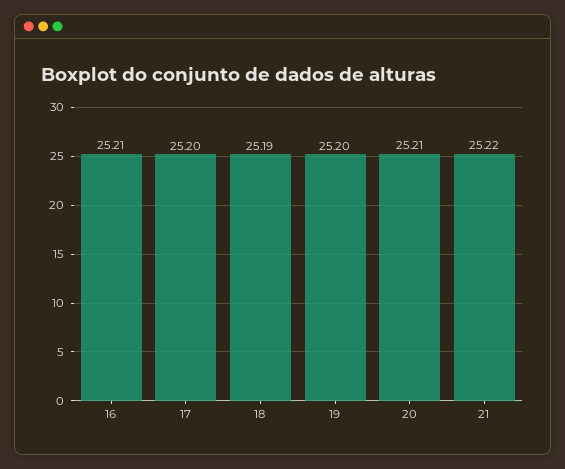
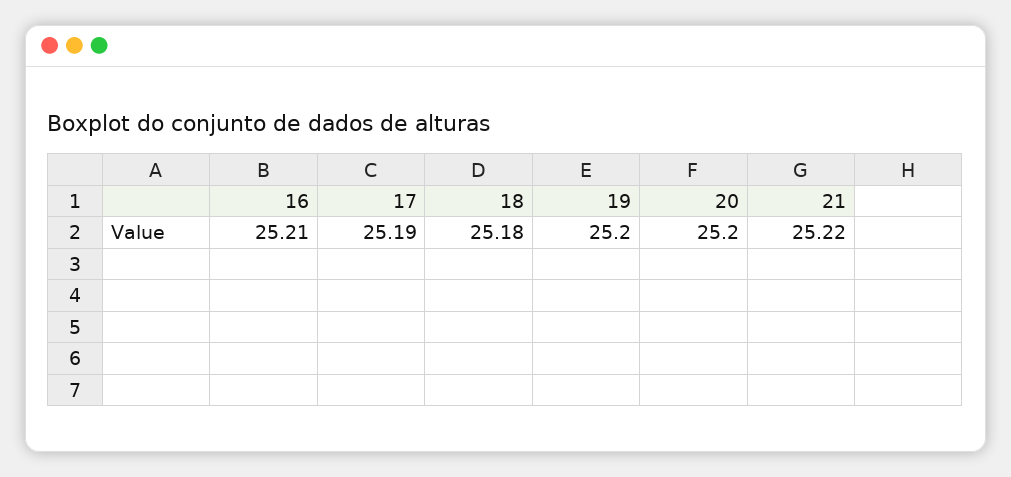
17: 25.2 -> 25.19
18: 25.19 -> 25.18
20: 25.21 -> 25.2

